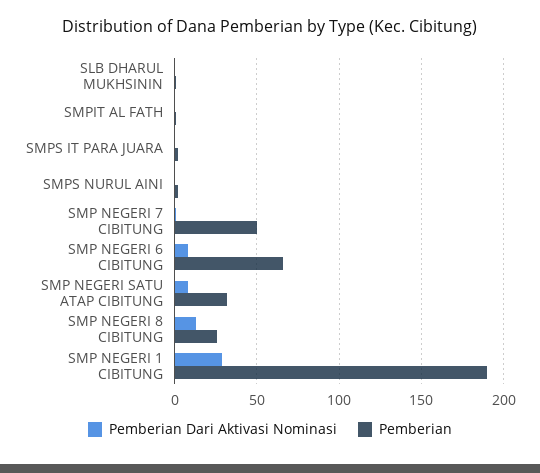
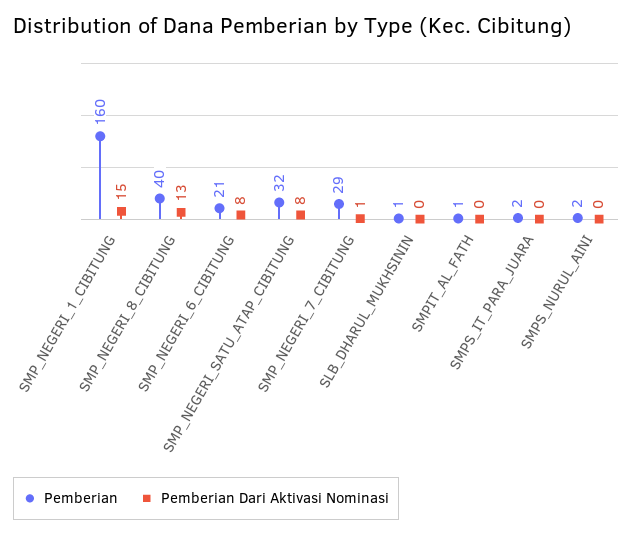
Pemberian, SMP NEGERI 7 CIBITUNG: 50 -> 29
Pemberian, SMP NEGERI 6 CIBITUNG: 65 -> 21
Pemberian, SMP NEGERI 8 CIBITUNG: 25 -> 40
Pemberian Dari Aktivasi Nominasi, SMP NEGERI 1 CIBITUNG: 30 -> 15
Pemberian, SMP NEGERI 1 CIBITUNG: 190 -> 160

